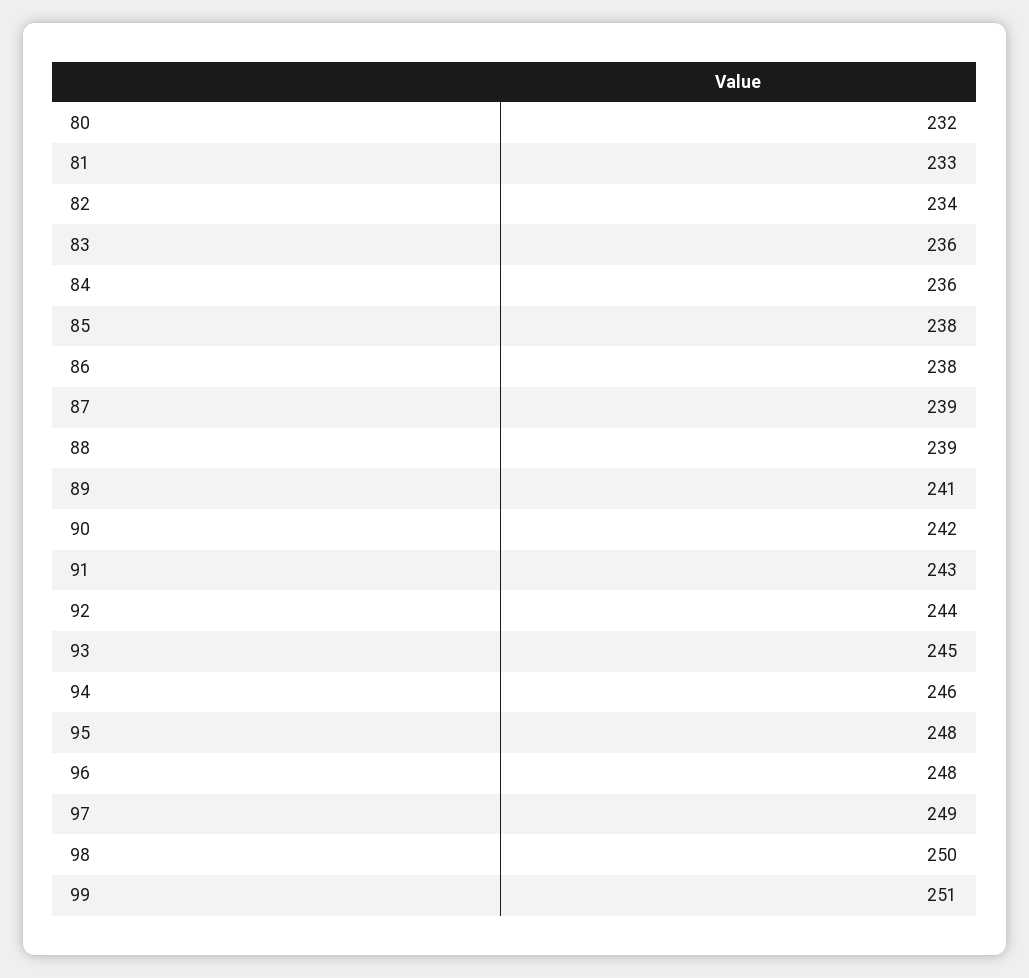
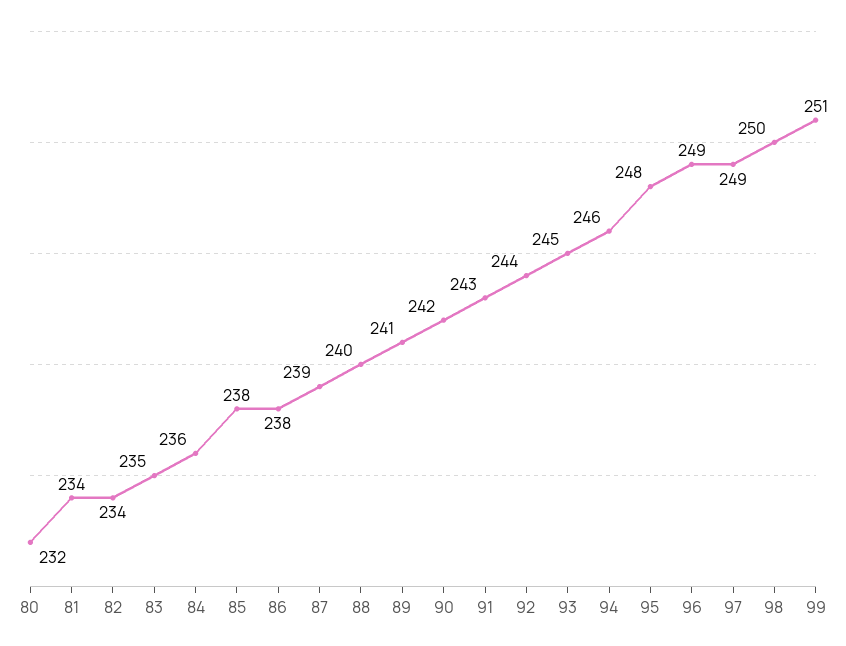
81: 233 -> 234
83: 236 -> 235
88: 239 -> 240
96: 248 -> 249

